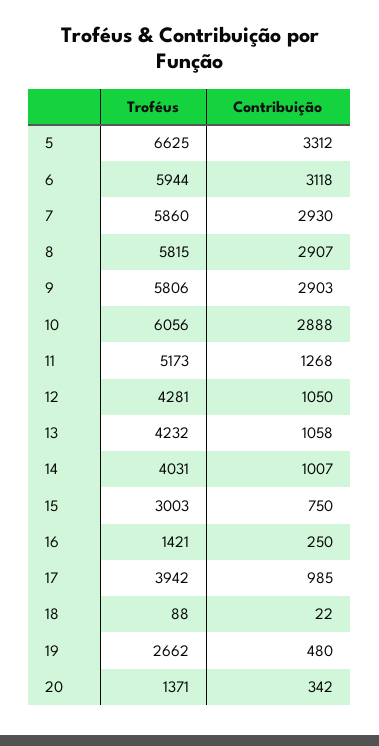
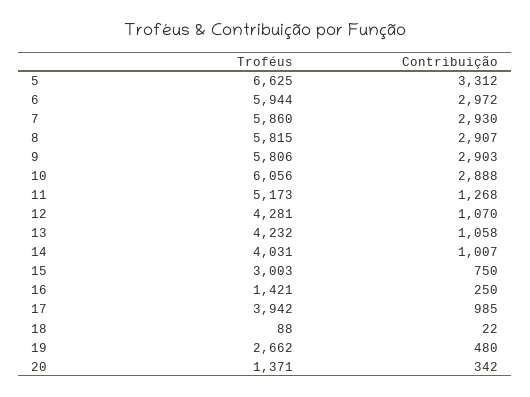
Contribuição, 6: 3118 -> 2972
Contribuição, 12: 1050 -> 1070

